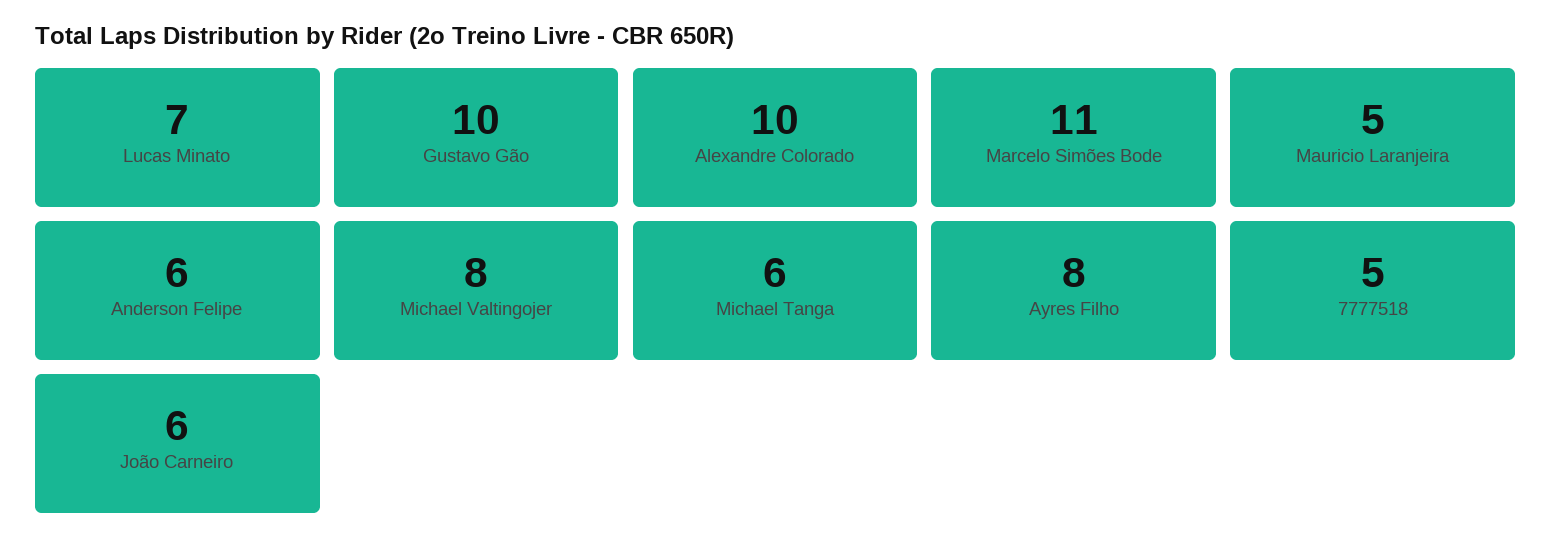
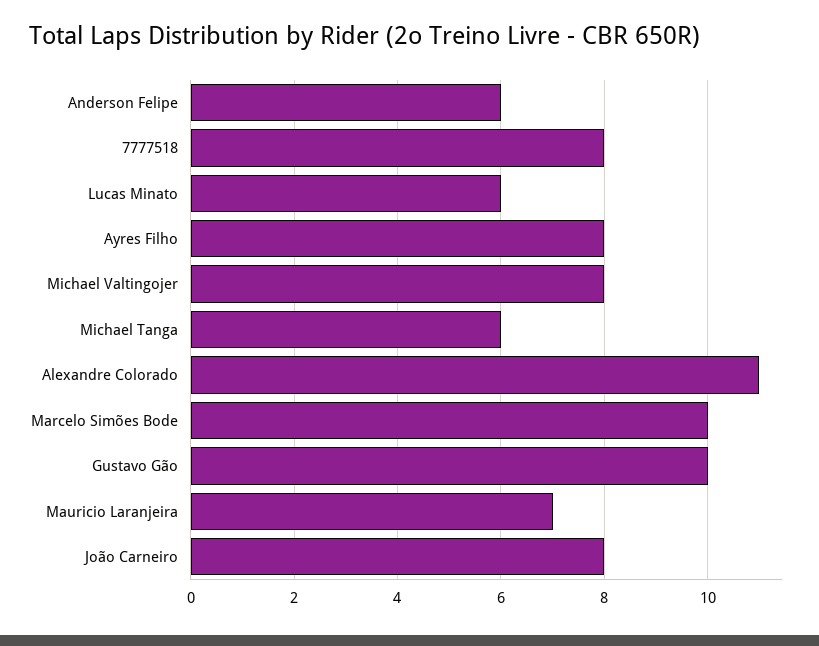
Lucas Minato: 7 -> 6
Alexandre Colorado: 10 -> 11
Marcelo Simões Bode: 11 -> 10
Mauricio Laranjeira: 5 -> 7
7777518: 5 -> 8
João Carneiro: 6 -> 8

